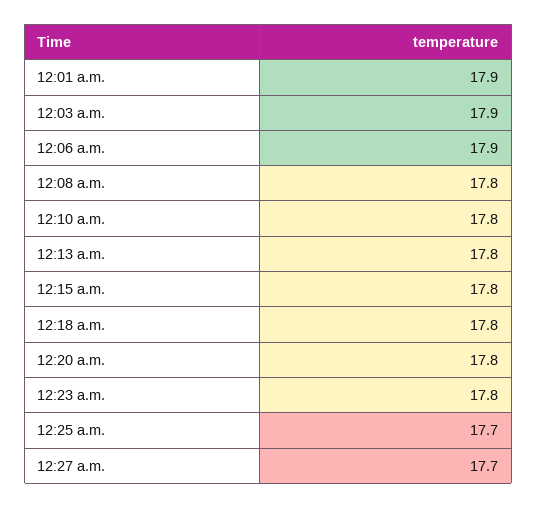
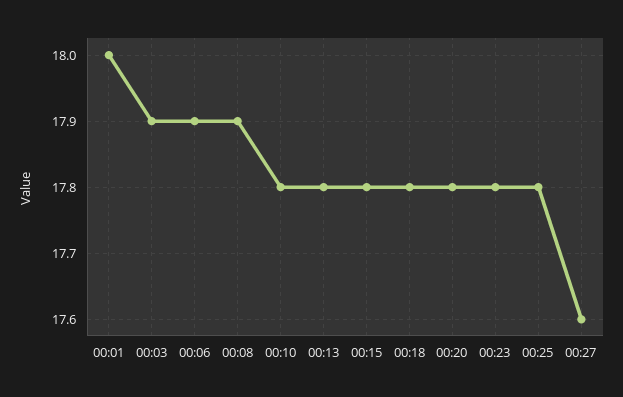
12:01 a.m.: 17.9 -> 18
12:08 a.m.: 17.8 -> 17.9
12:25 a.m.: 17.7 -> 17.8
12:27 a.m.: 17.7 -> 17.6

